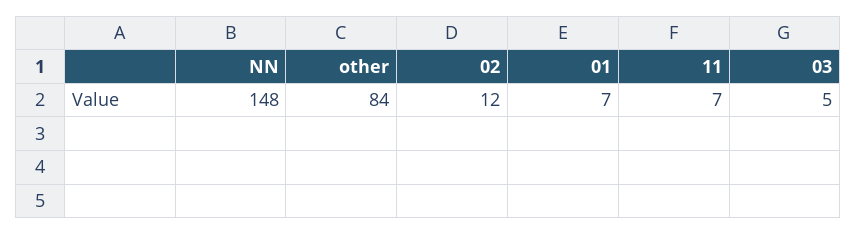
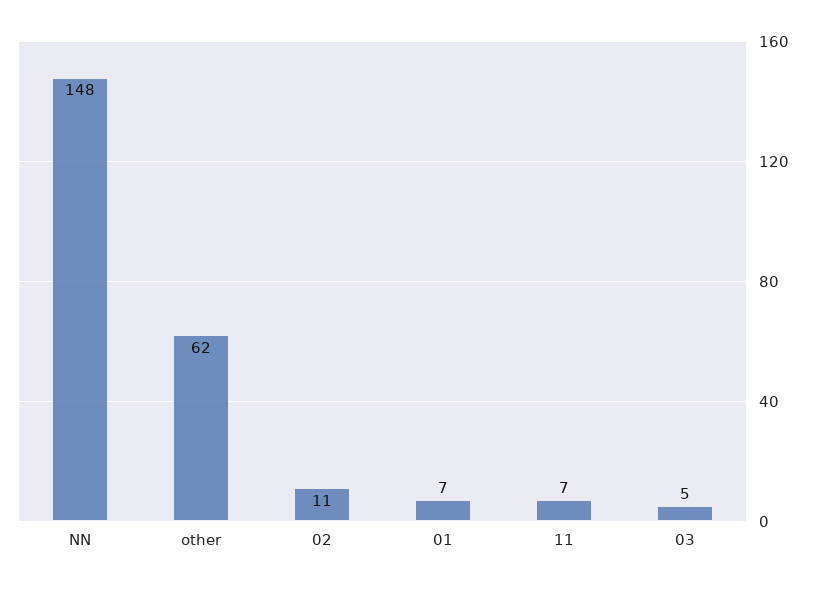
other: 84 -> 62
02: 12 -> 11

